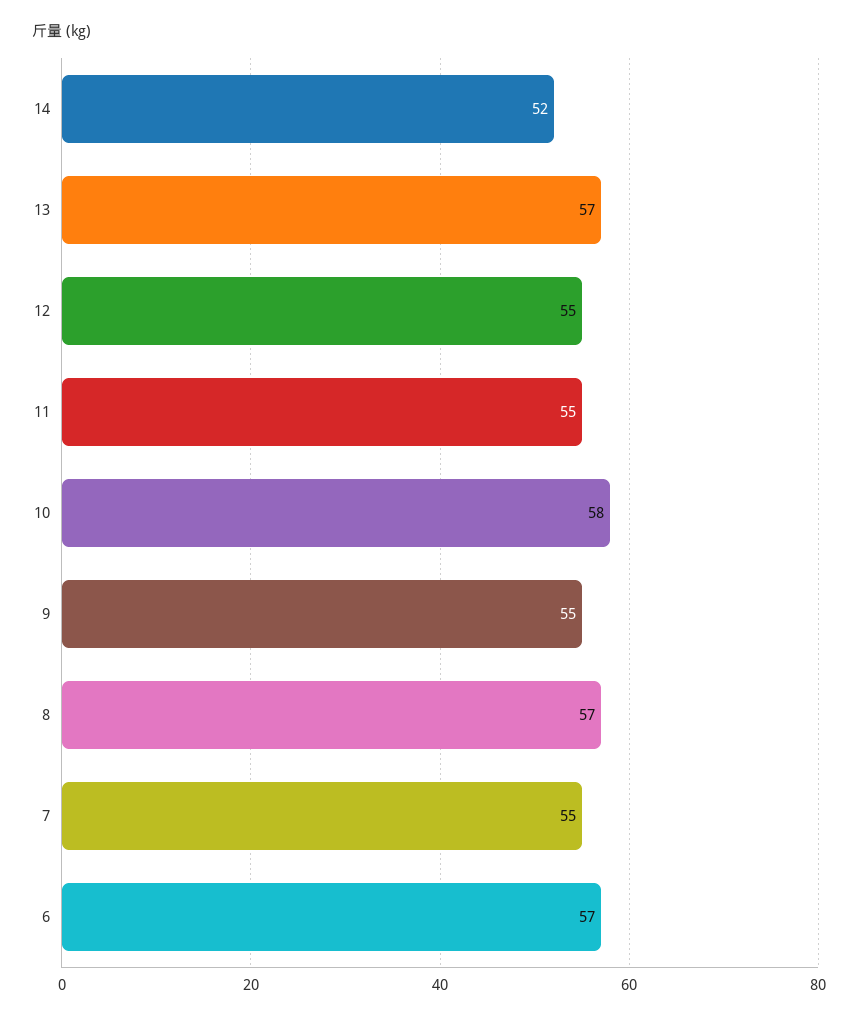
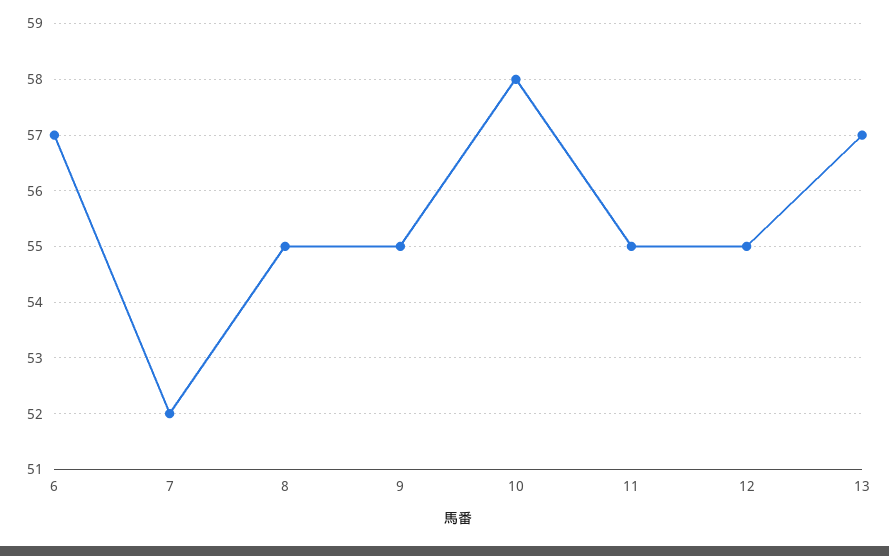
14: 52 -> none
8: 57 -> 55
7: 55 -> 52

